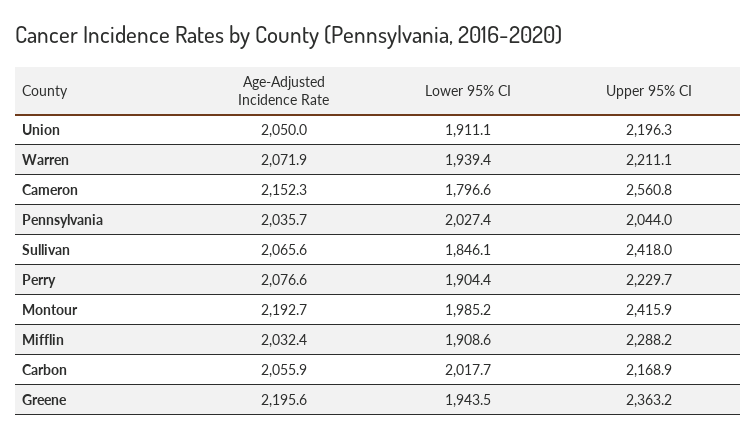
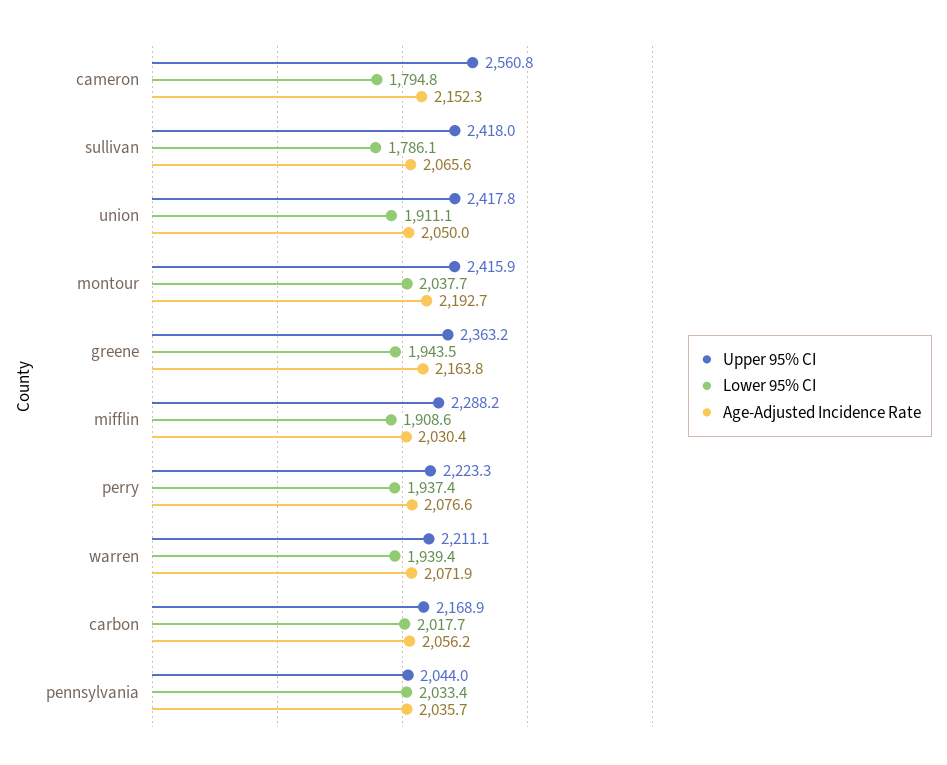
Upper 95% CI, Union: 2196.3 -> 2417.8
Lower 95% CI, Cameron: 1796.6 -> 1794.8
Lower 95% CI, Pennsylvania: 2027.4 -> 2033.4
Lower 95% CI, Sullivan: 1846.1 -> 1786.1
Lower 95% CI, Perry: 1904.4 -> 1937.4
Upper 95% CI, Perry: 2229.7 -> 2223.3
Lower 95% CI, Montour: 1985.2 -> 2037.7
Age-Adjusted Incidence Rate, Mifflin: 2032.4 -> 2030.4
Age-Adjusted Incidence Rate, Carbon: 2055.9 -> 2056.2
Age-Adjusted Incidence Rate, Greene: 2195.6 -> 2163.8

